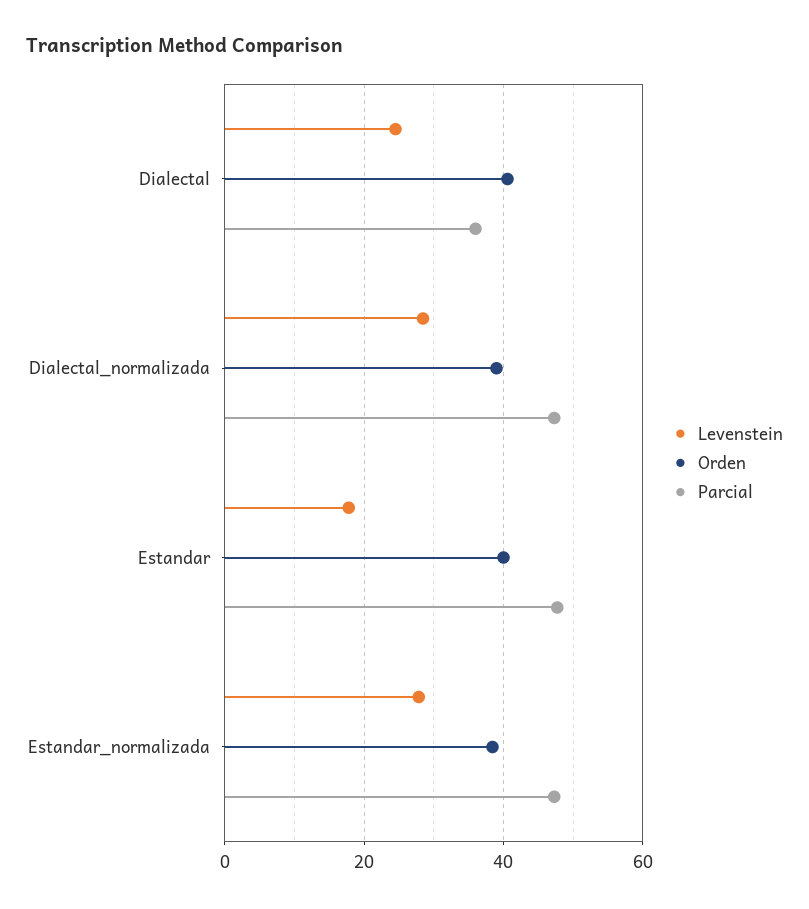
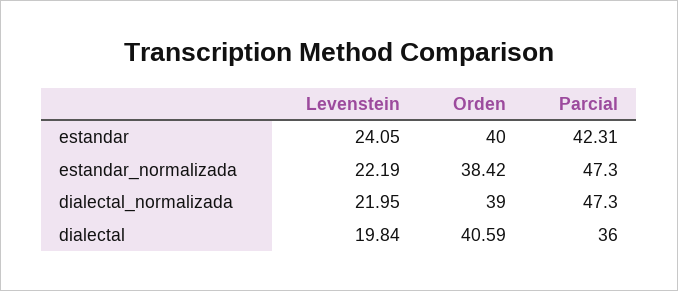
Levenstein, Dialectal: 24 -> 19.84
Levenstein, Dialectal_normalizada: 28 -> 21.95
Levenstein, Estandar: 18 -> 24.05
Parcial, Estandar: 48 -> 42.31
Levenstein, Estandar_normalizada: 28 -> 22.19

